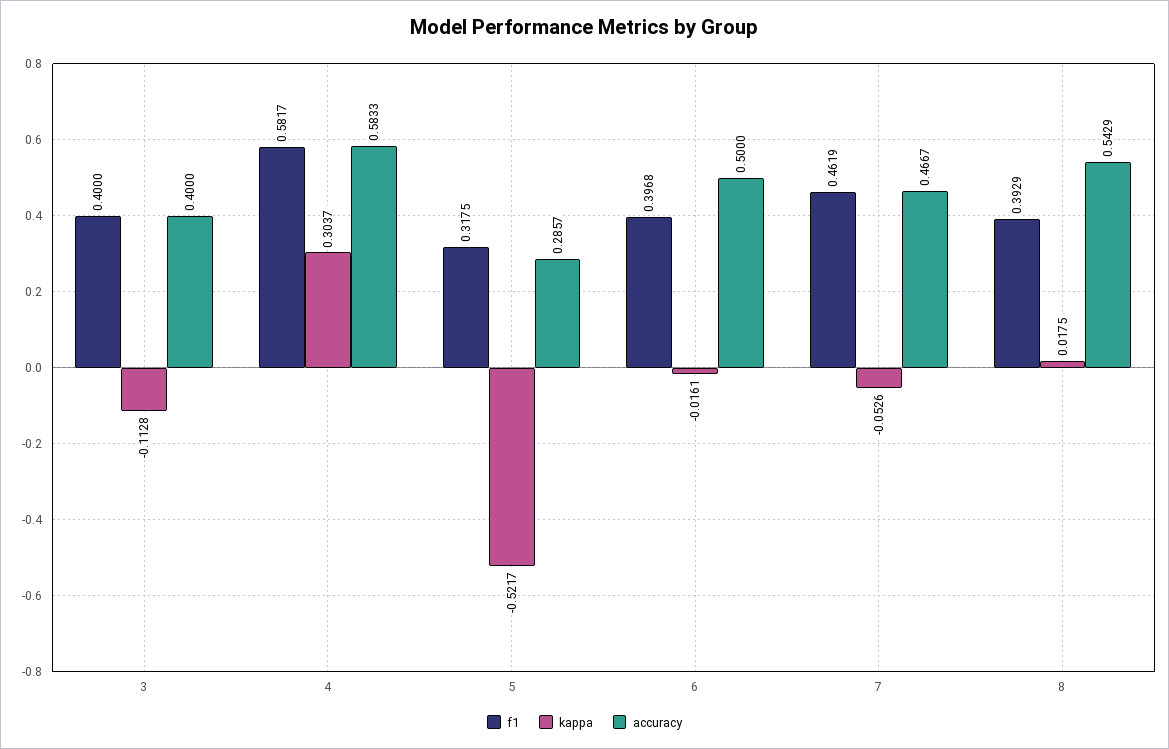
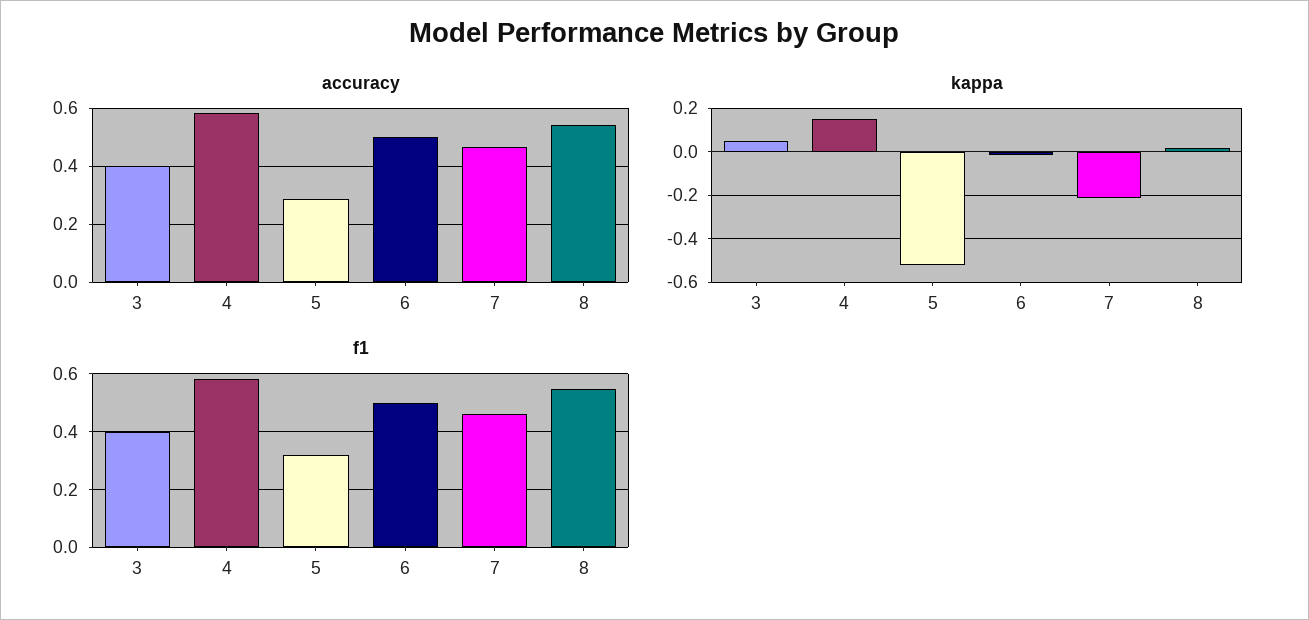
kappa, 3: -0.1128 -> 0.05
kappa, 4: 0.3037 -> 0.15
f1, 6: 0.3968 -> 0.5
kappa, 7: -0.0526 -> -0.2
f1, 8: 0.3929 -> 0.55

